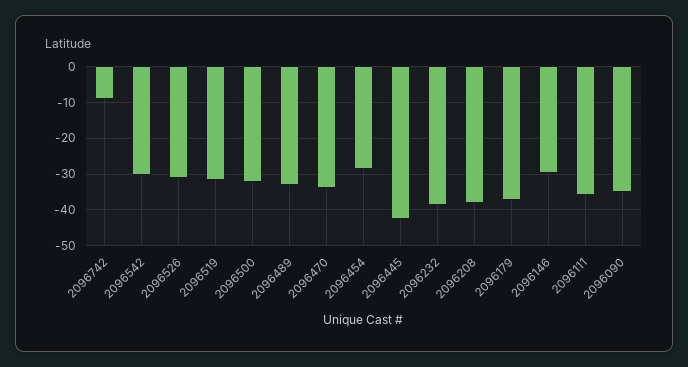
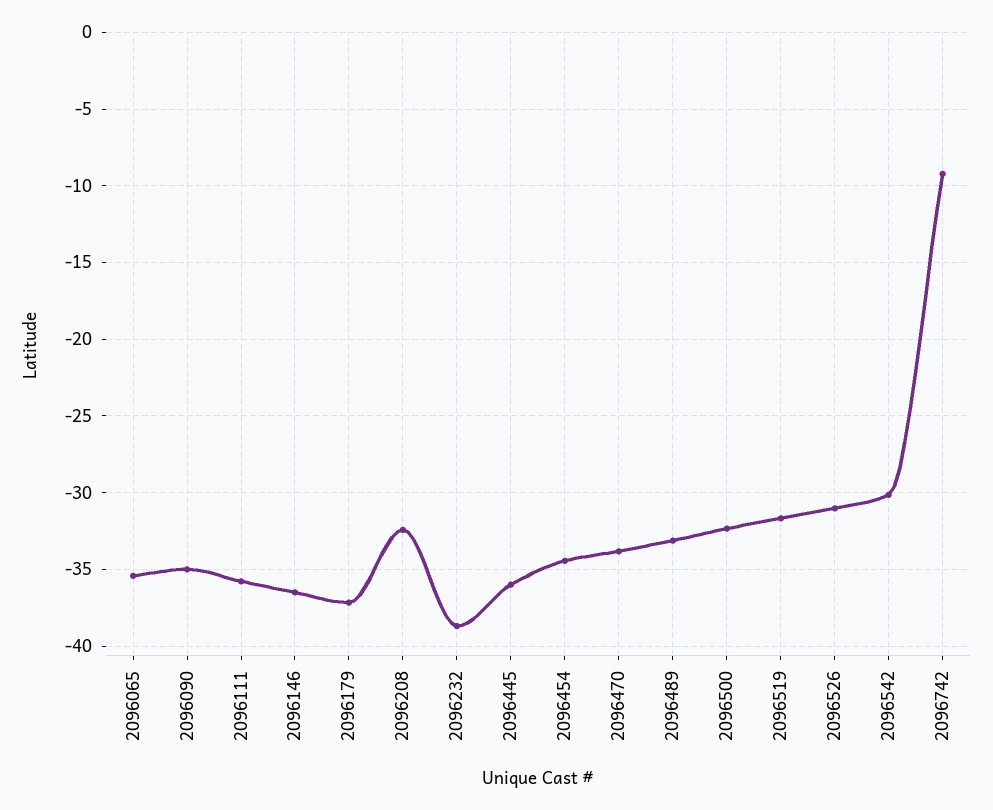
2096454: -28 -> -34.5
2096445: -42 -> -36
2096208: -38 -> -32.5
2096146: -30 -> -36.5
2096065: none -> -35.5

